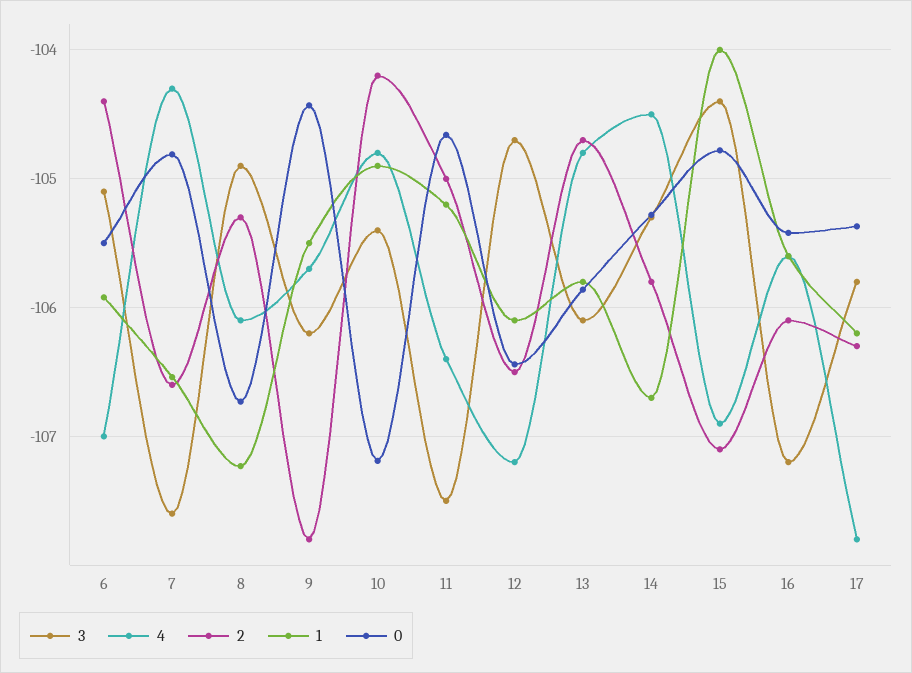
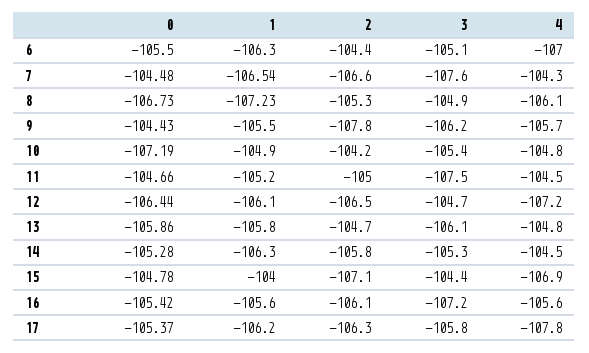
1, 6: -105.9 -> -106.3
0, 7: -104.8 -> -104.48
4, 11: -106.4 -> -104.5
1, 14: -106.7 -> -106.3

